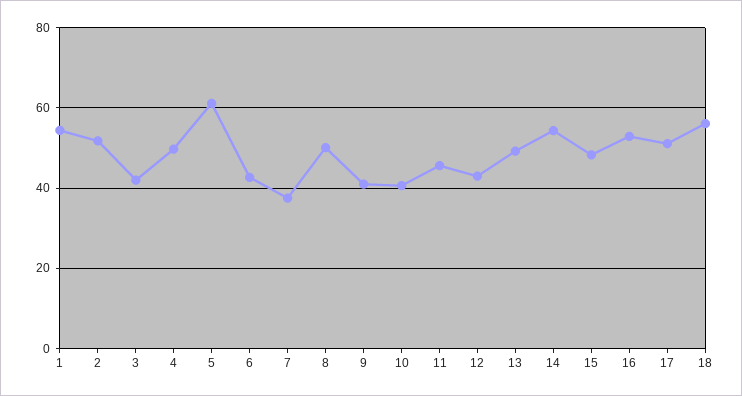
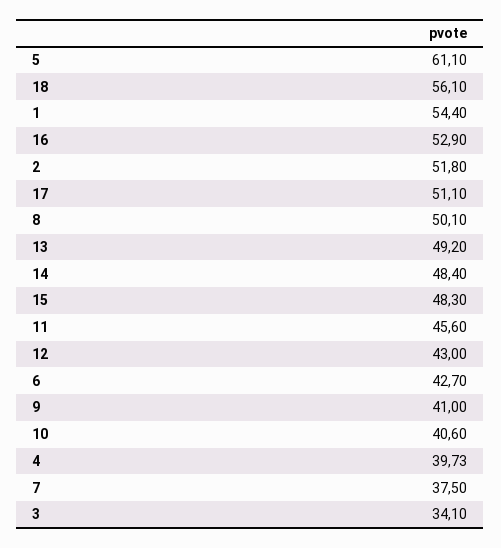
3: 42 -> 34.1
4: 50 -> 39.73
14: 54 -> 48.4

